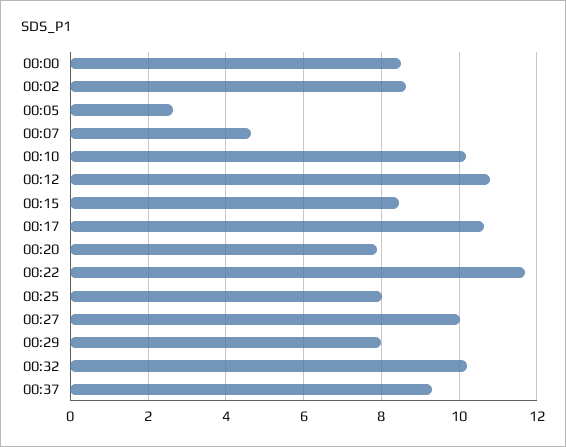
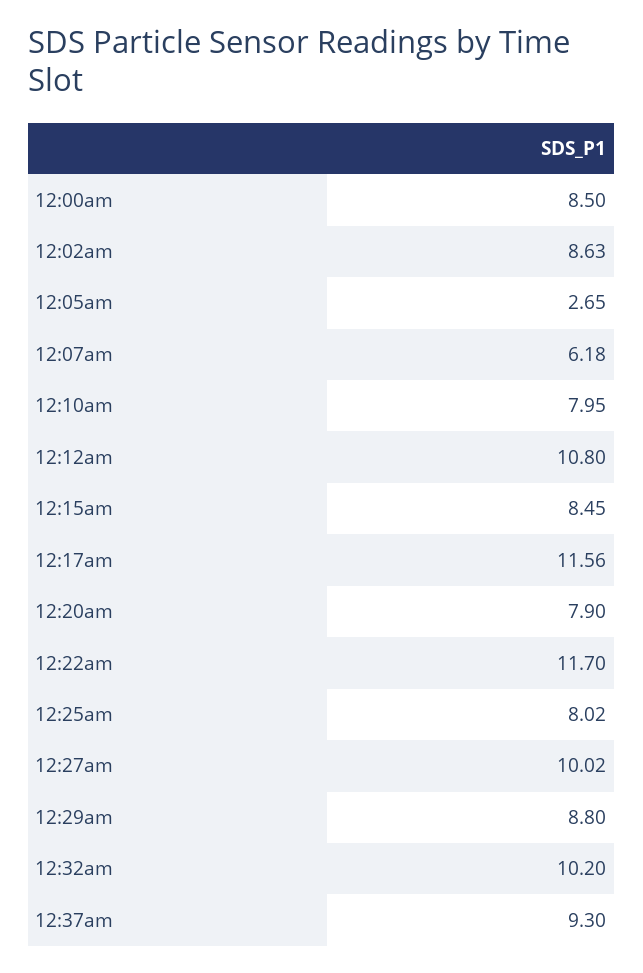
00:07: 4.6 -> 6.18
00:10: 10.2 -> 7.95
00:17: 10.6 -> 11.56
00:29: 8 -> 8.8

